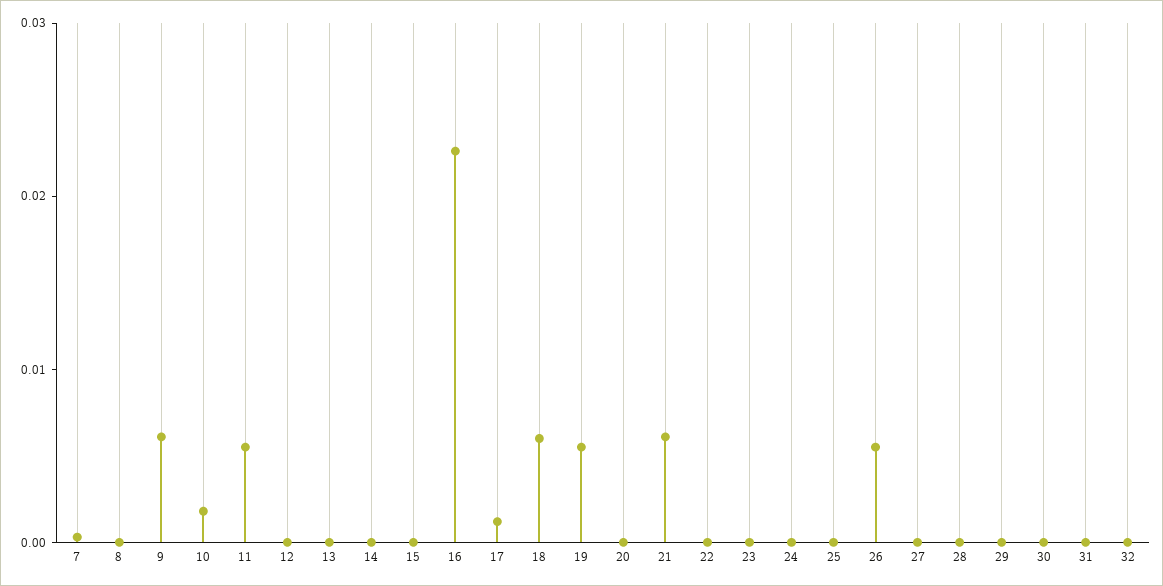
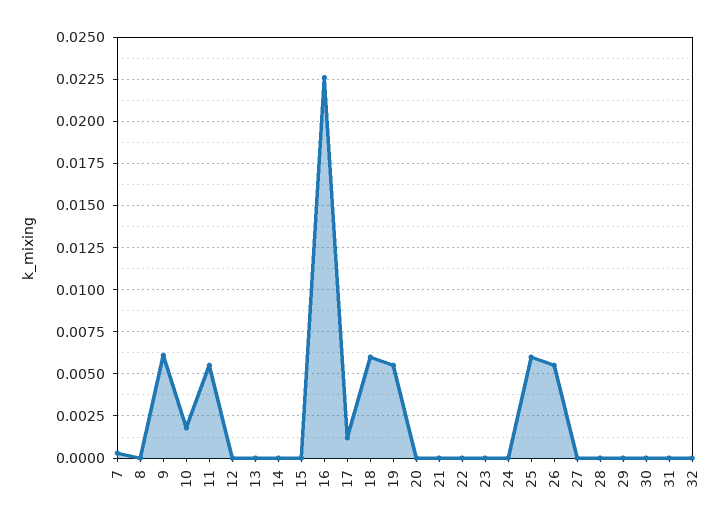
21: 0.006 -> 0
25: 0 -> 0.006

